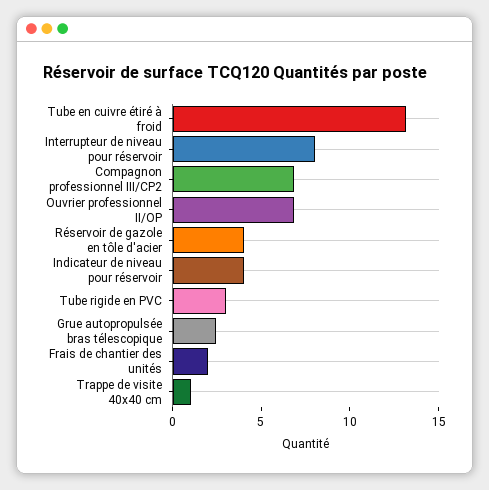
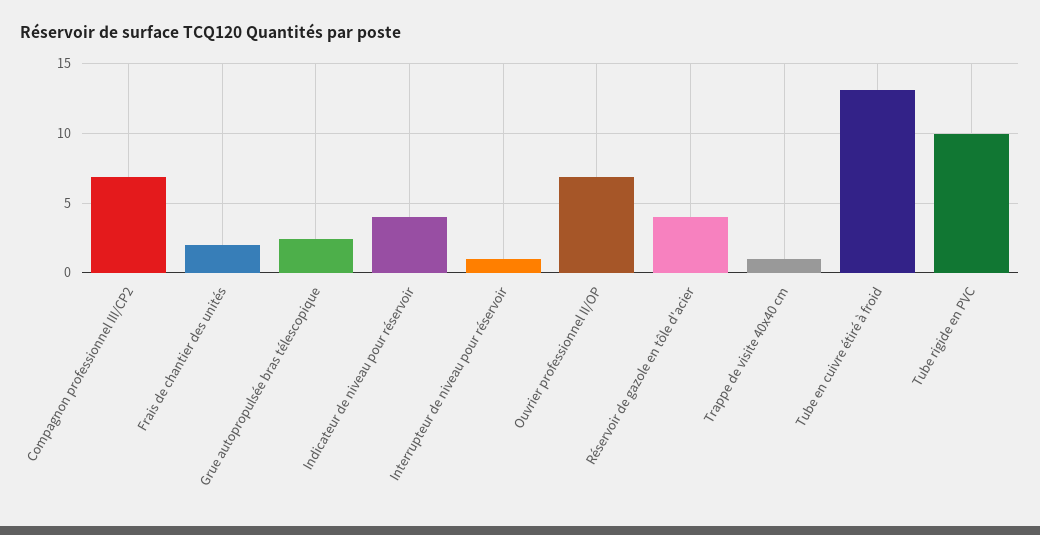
Interrupteur de niveau pour réservoir: 8 -> 1
Tube rigide en PVC: 3 -> 10

